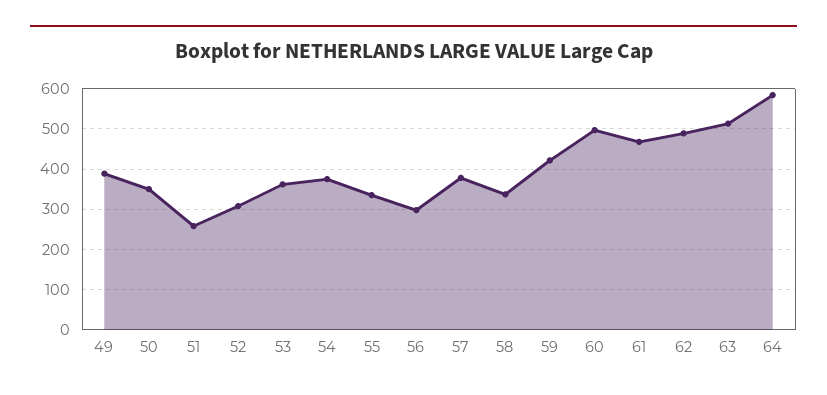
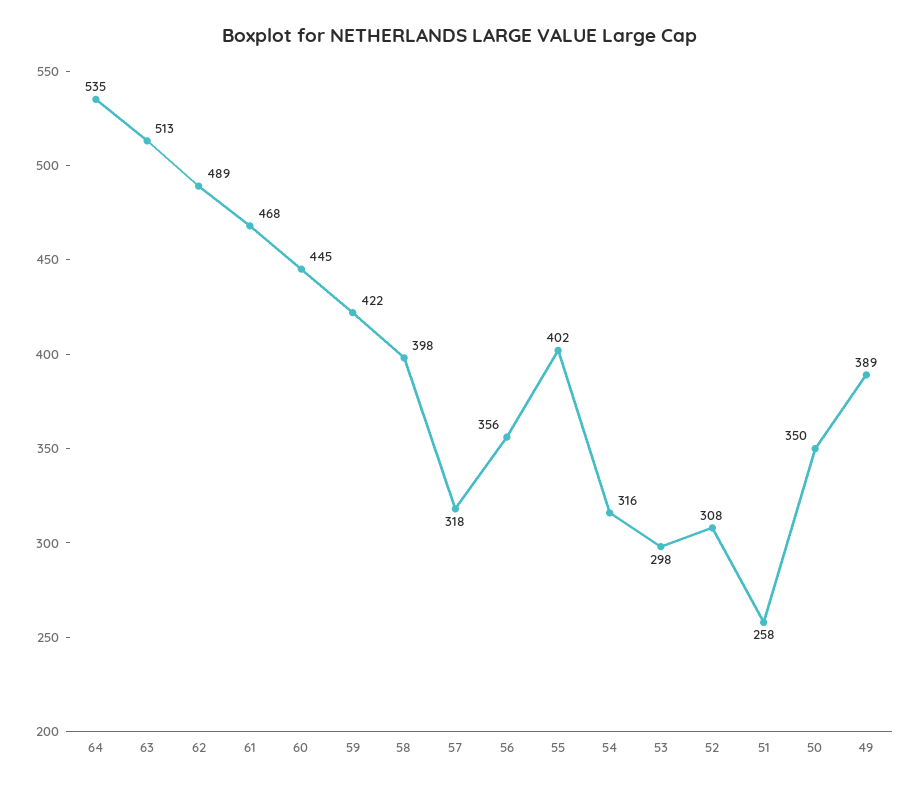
53: 360 -> 298
54: 380 -> 316
55: 340 -> 402
56: 300 -> 356
57: 380 -> 318
58: 340 -> 398
60: 500 -> 445
64: 580 -> 535

